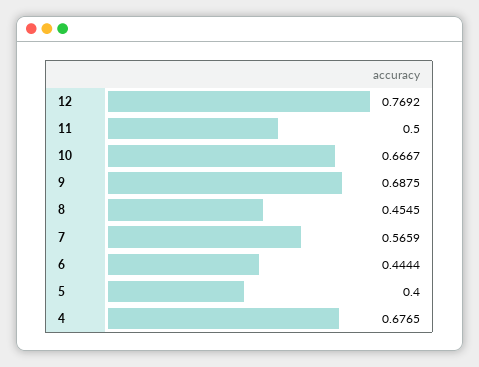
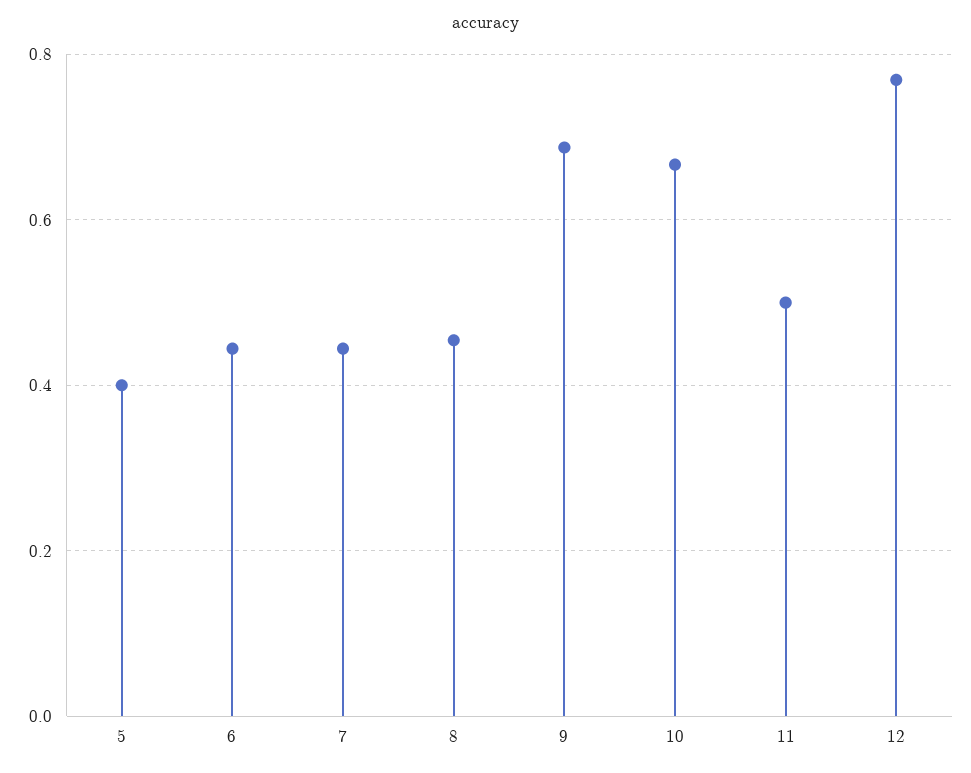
7: 0.5659 -> 0.44
4: 0.6765 -> none

